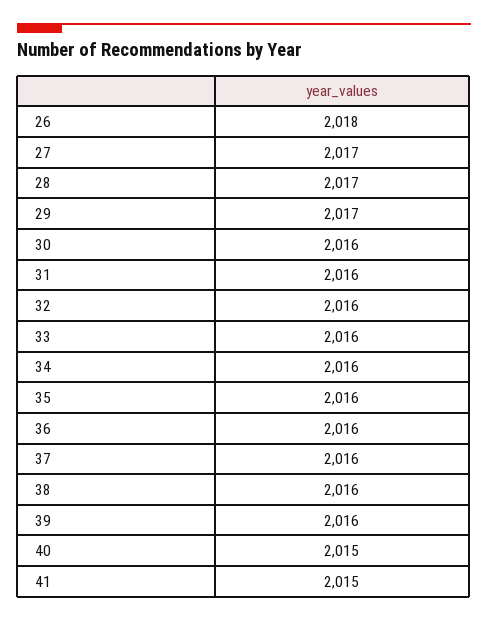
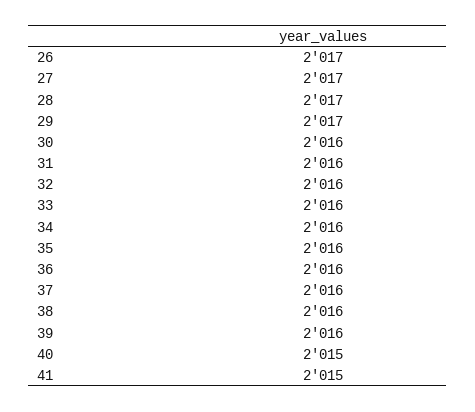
26: 2018 -> 2017

